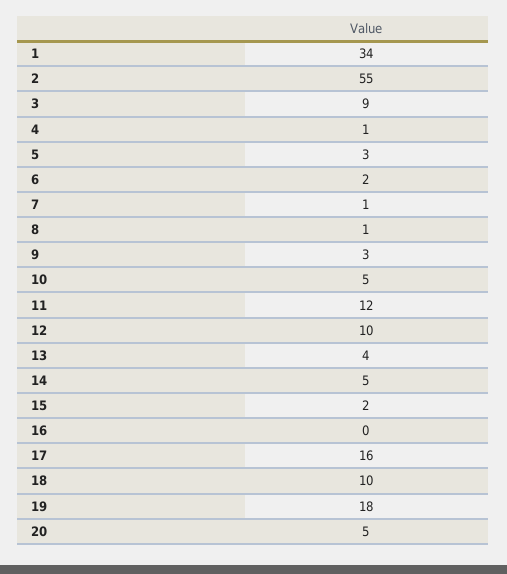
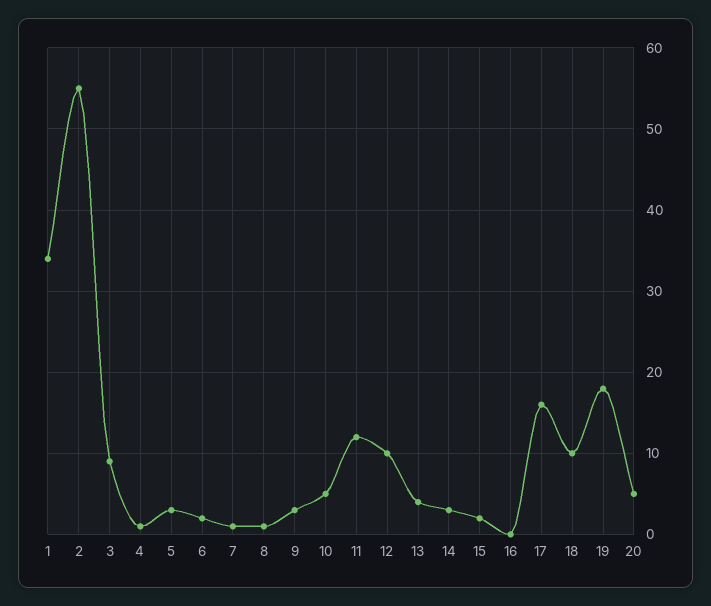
14: 5 -> 3

